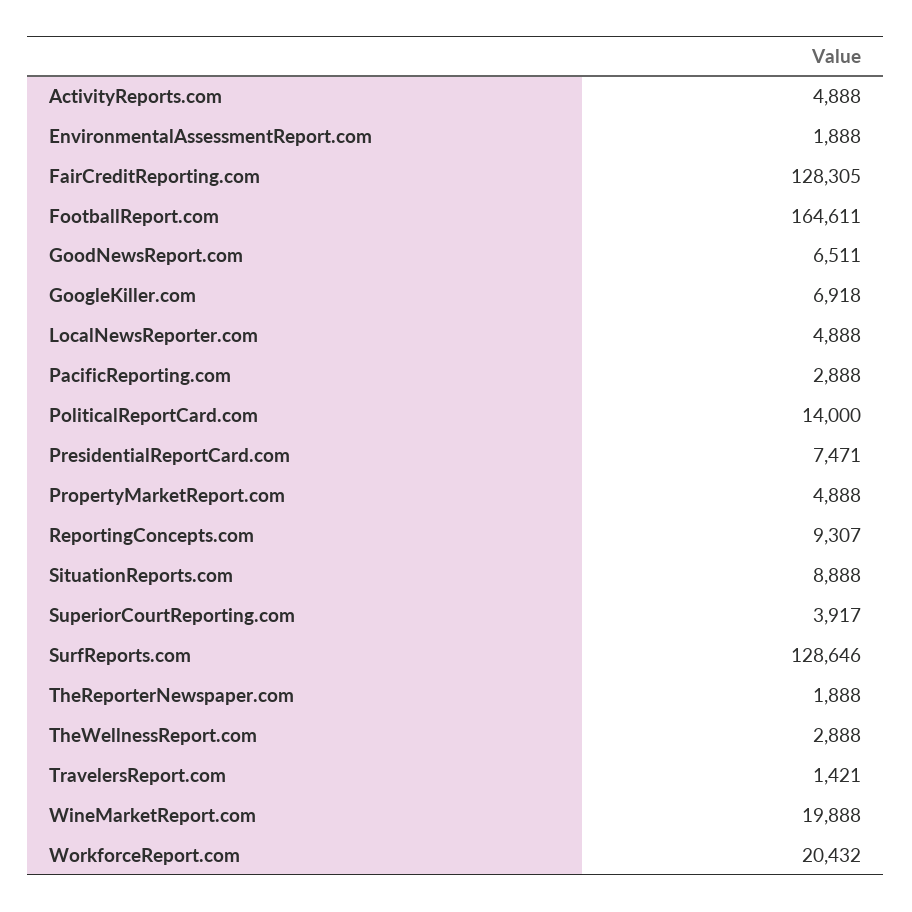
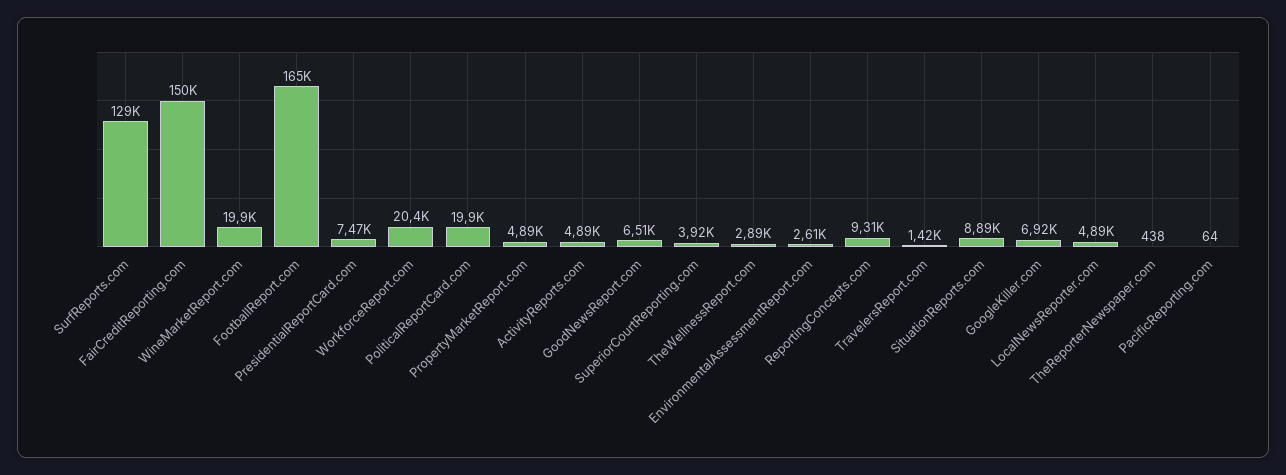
EnvironmentalAssessmentReport.com: 1888 -> 2610
FairCreditReporting.com: 128305 -> 150000
PacificReporting.com: 2888 -> 64
PoliticalReportCard.com: 14000 -> 19900
TheReporterNewspaper.com: 1888 -> 438

